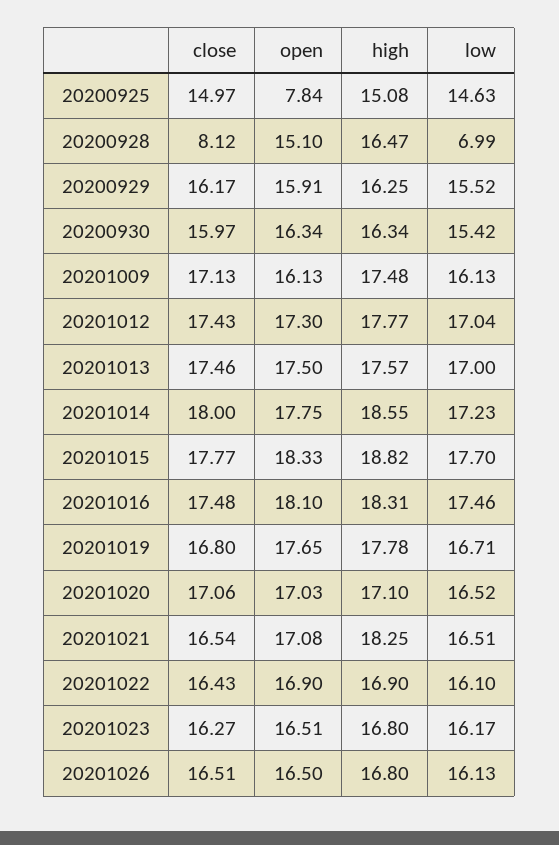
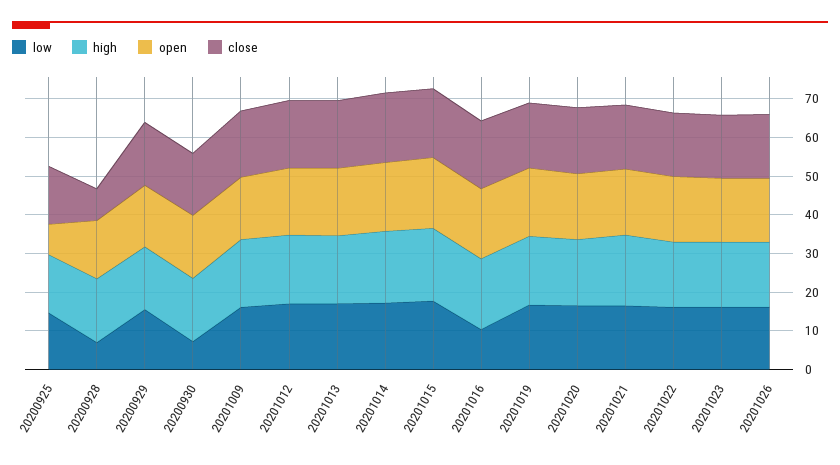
low, 20200930: 15.42 -> 7.5
low, 20201016: 17.46 -> 10

